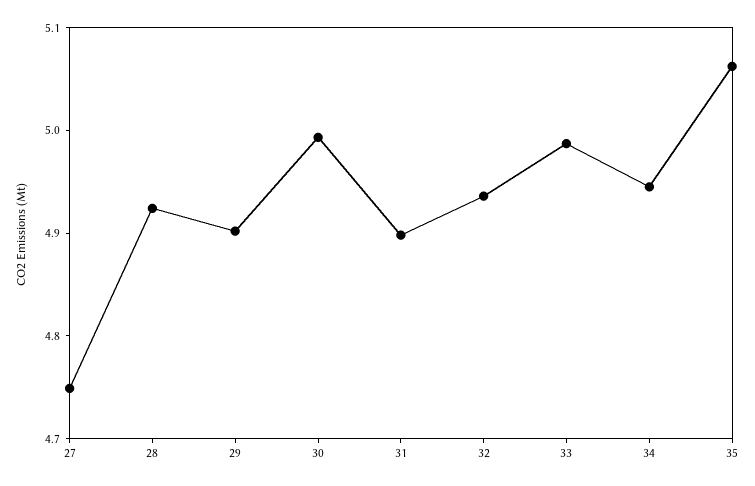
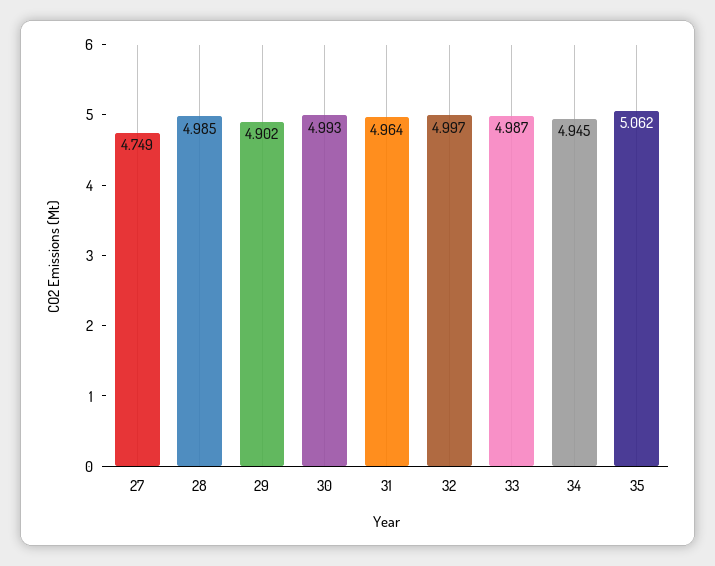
28: 4.92 -> 4.985
31: 4.9 -> 4.964
32: 4.94 -> 4.997

